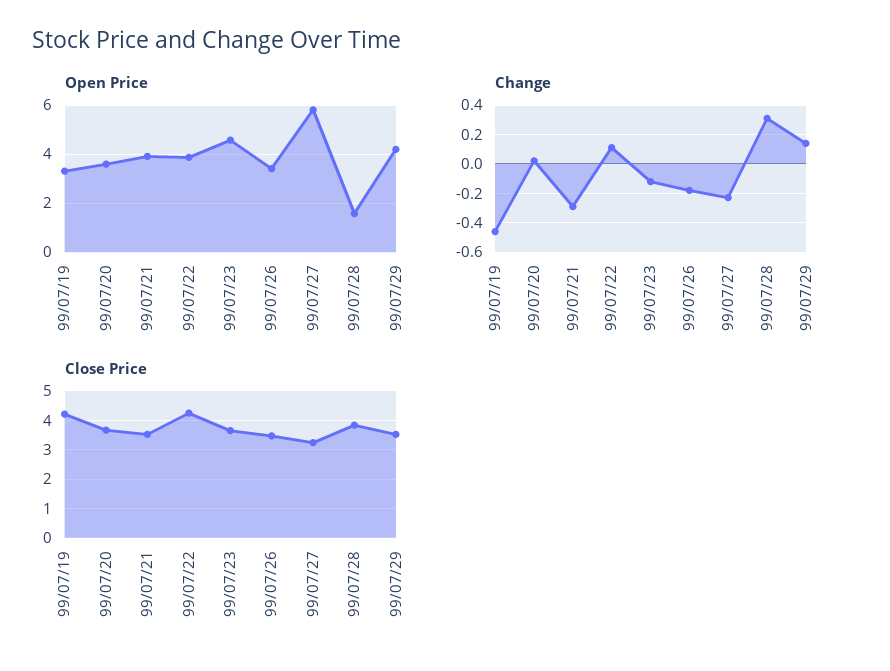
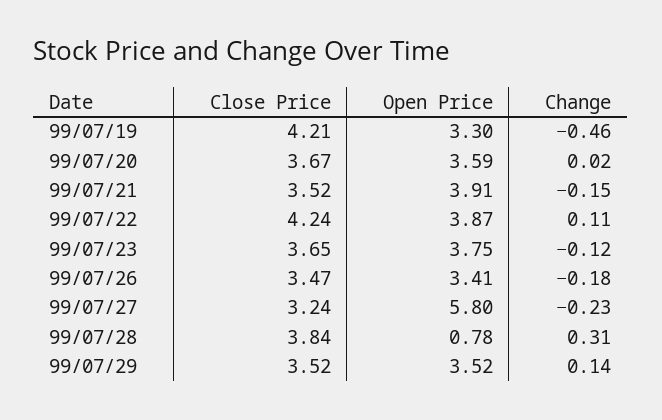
Open Price, 99/07/23: 4.5 -> 3.75
Open Price, 99/07/28: 1.5 -> 0.78
Open Price, 99/07/29: 4.25 -> 3.52
Change, 99/07/21: -0.3 -> -0.15

